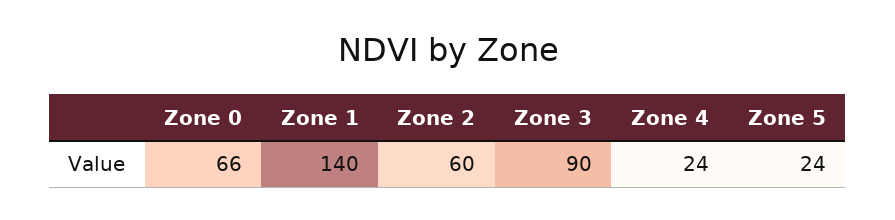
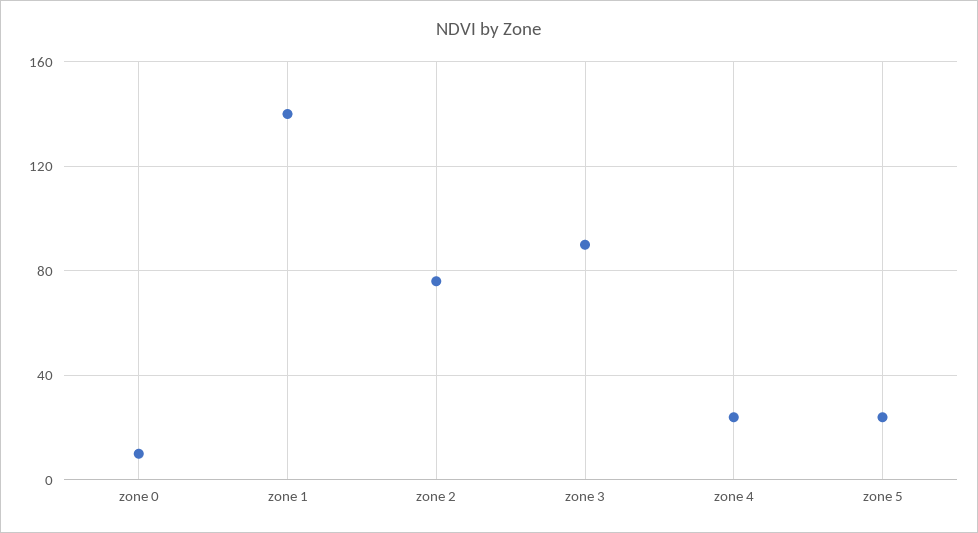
Zone 0: 66 -> 10
Zone 2: 60 -> 75

